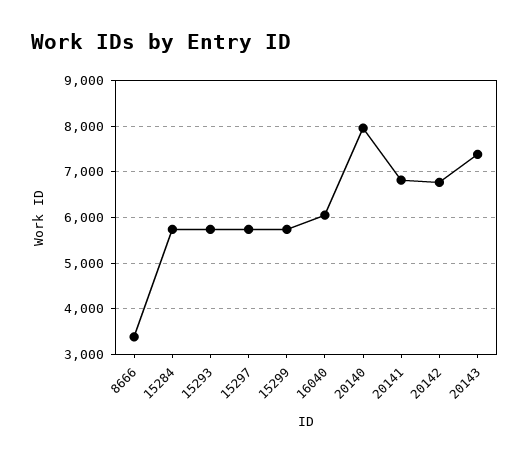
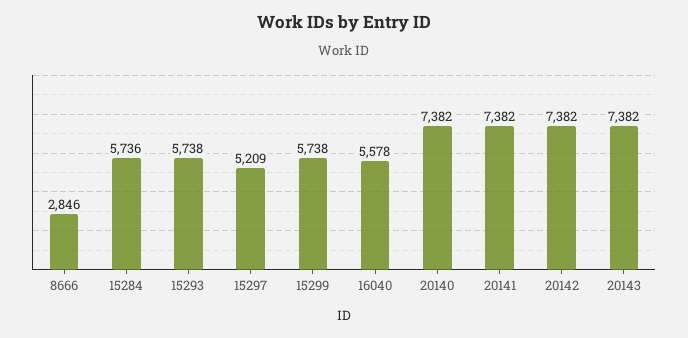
8666: 3400 -> 2846
15297: 5800 -> 5209
16040: 6000 -> 5578
20140: 8000 -> 7382
20141: 6800 -> 7382
20142: 6800 -> 7382

